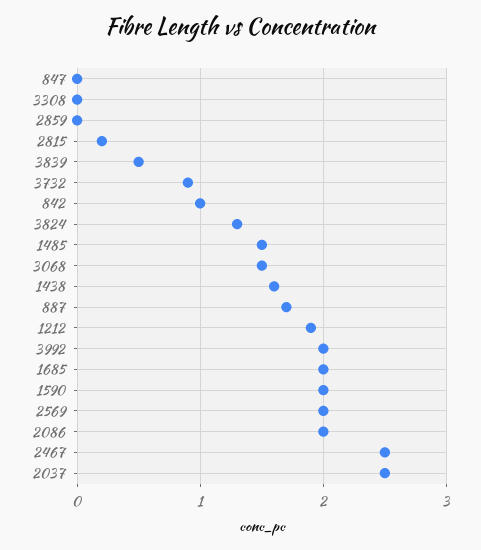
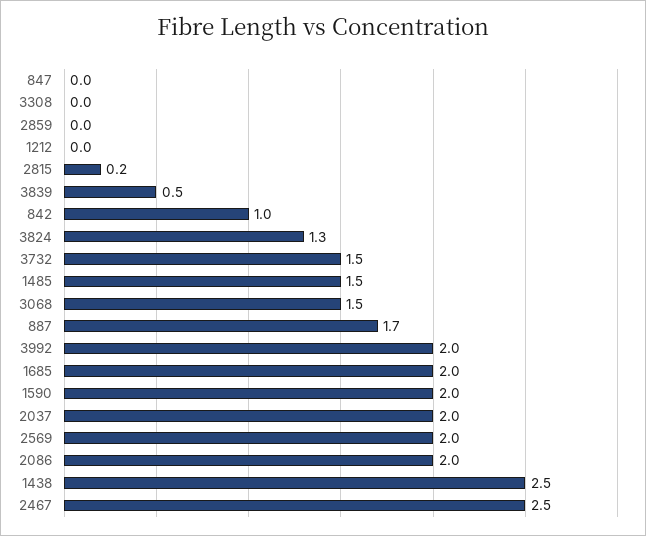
3732: 0.9 -> 1.5
1438: 1.6 -> 2.5
1212: 1.9 -> 0
2037: 2.5 -> 2

